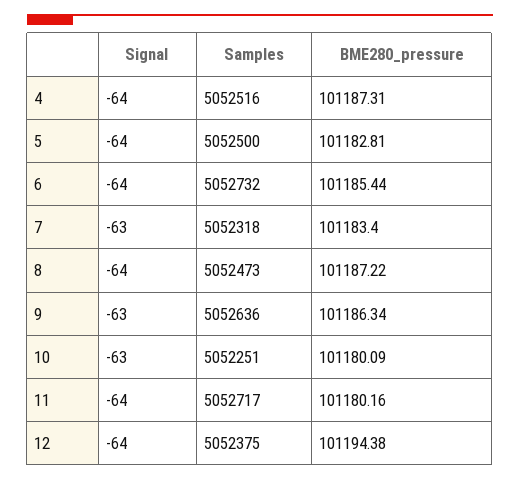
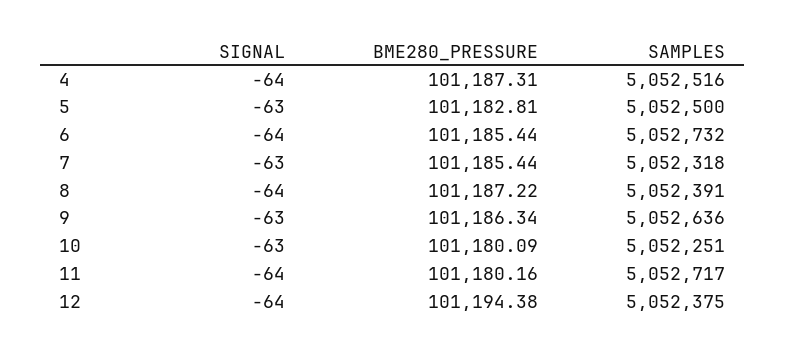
Signal, 5: -64 -> -63
BME280_pressure, 7: 101183.4 -> 101185.44
Samples, 8: 5052473 -> 5052391

